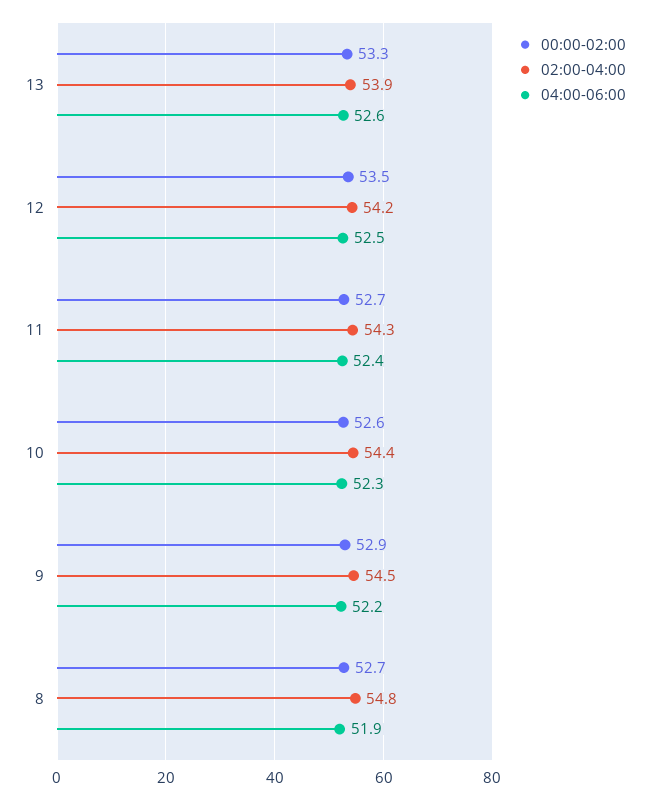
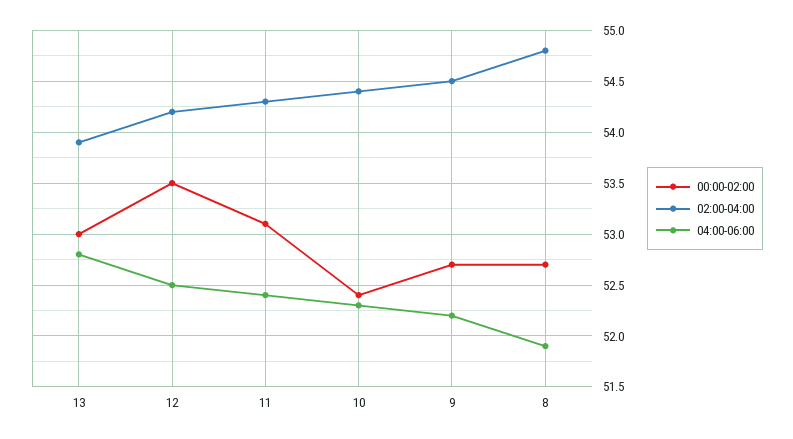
00:00-02:00, 13: 53.3 -> 53
04:00-06:00, 13: 52.6 -> 52.8
00:00-02:00, 11: 52.7 -> 53.1
00:00-02:00, 10: 52.6 -> 52.4
00:00-02:00, 9: 52.9 -> 52.7

